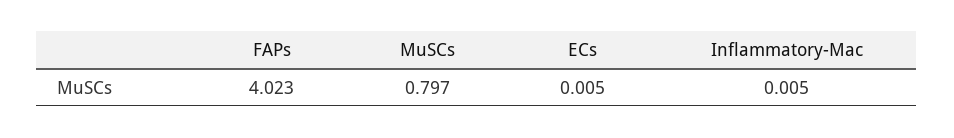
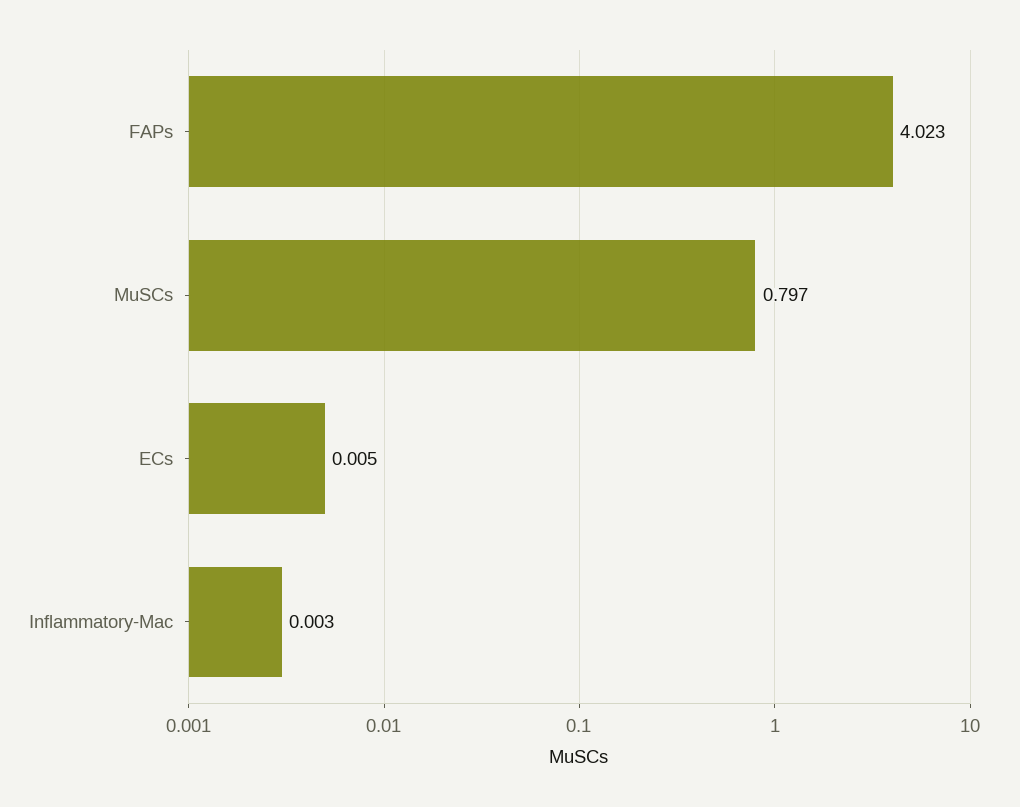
Inflammatory-Mac: 0.005 -> 0.003

